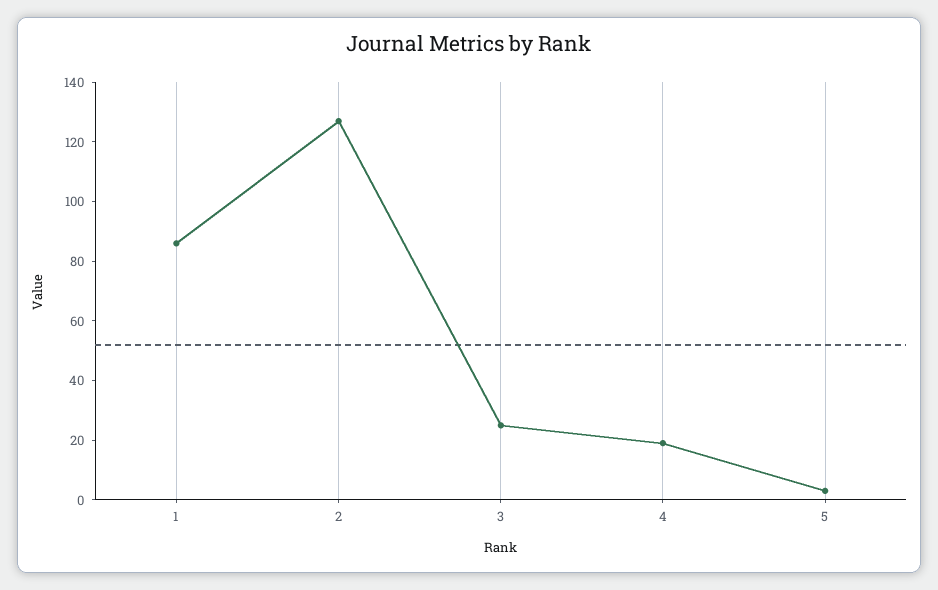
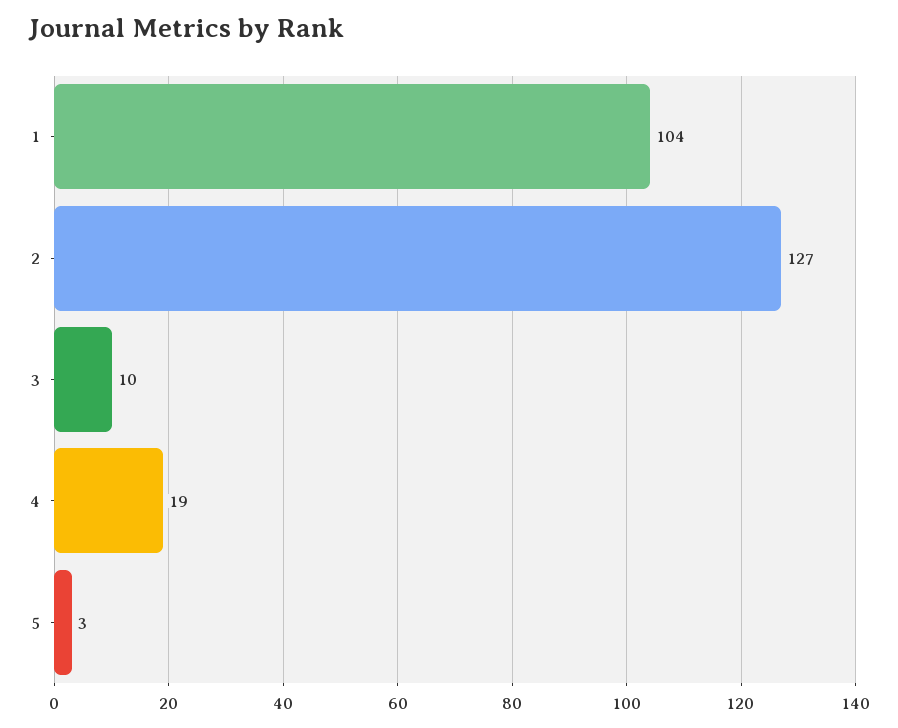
1: 85 -> 104
3: 25 -> 10

